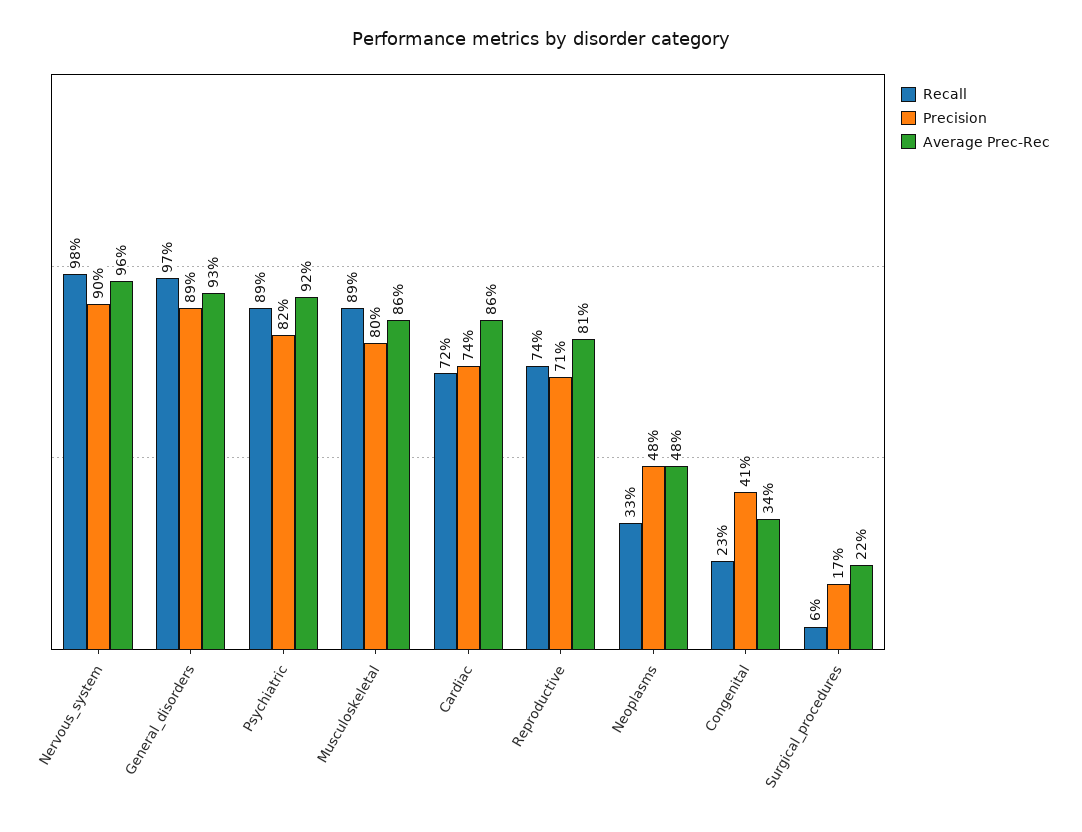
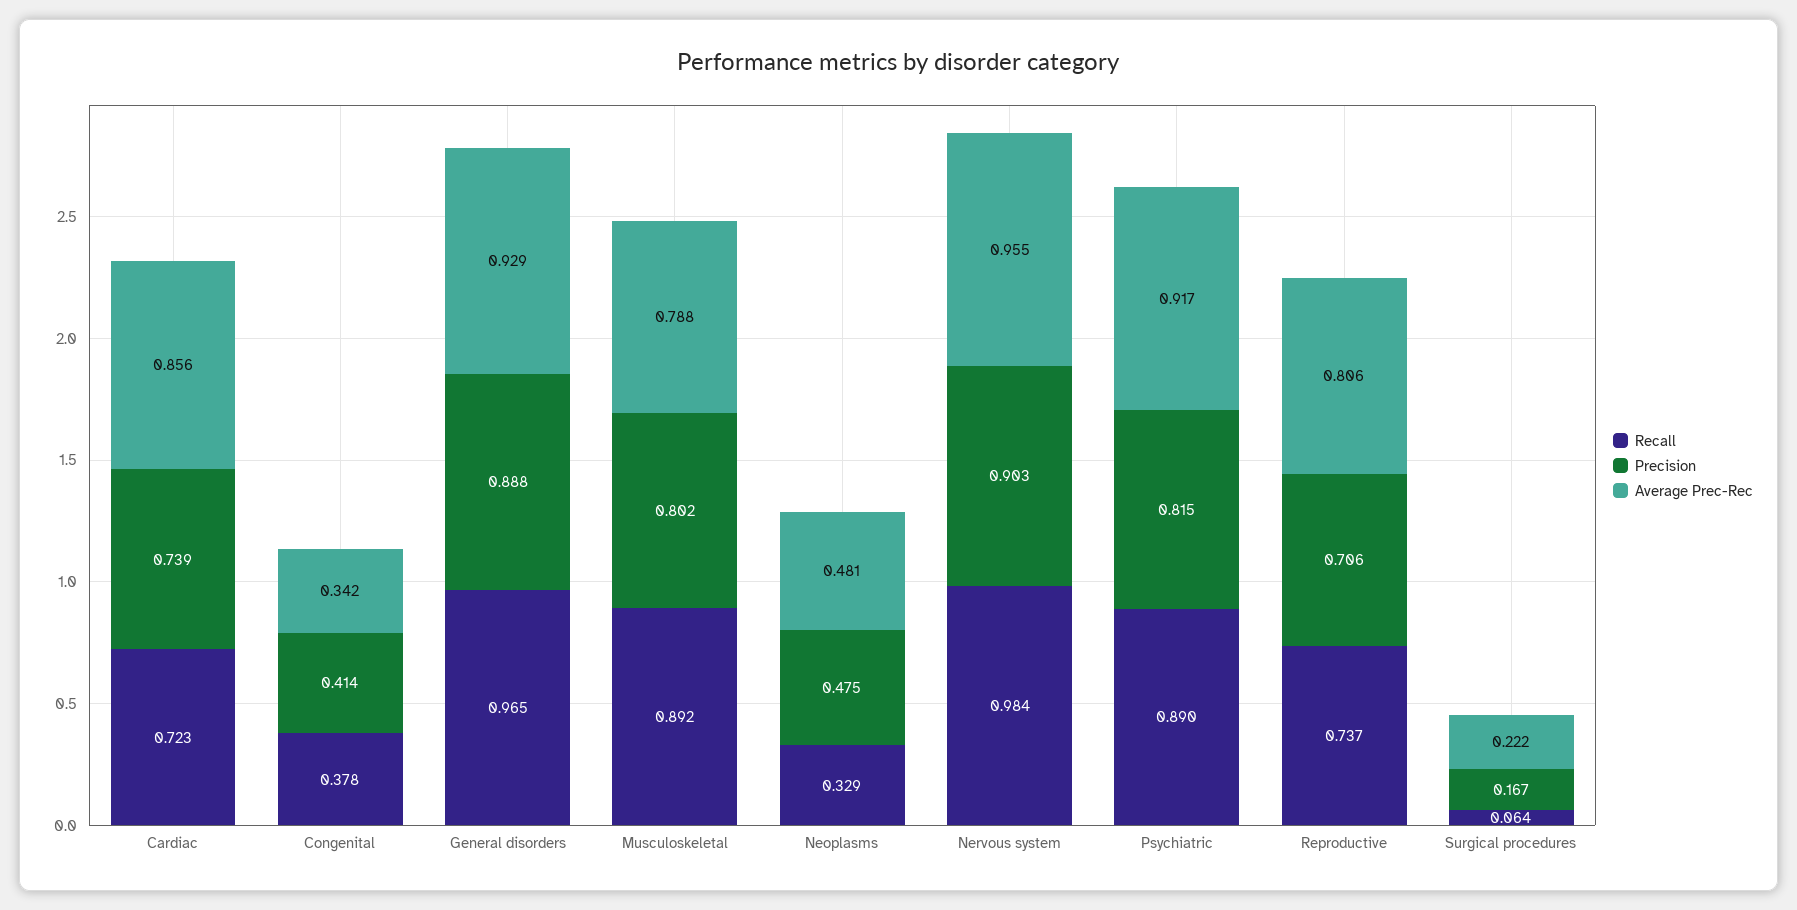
Average Prec-Rec, Musculoskeletal: 0.86 -> 0.788
Recall, Congenital: 0.23 -> 0.378

